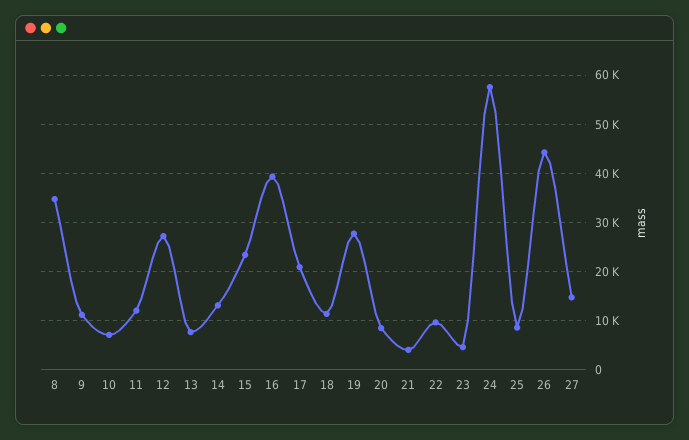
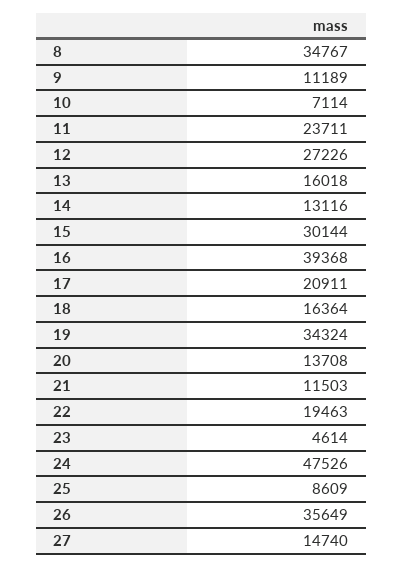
11: 12000 -> 23711
13: 8000 -> 16018
15: 24000 -> 30144
18: 12000 -> 16364
19: 28000 -> 34324
20: 8000 -> 13708
21: 4000 -> 11503
22: 10000 -> 19463
24: 58000 -> 47526
26: 44000 -> 35649

